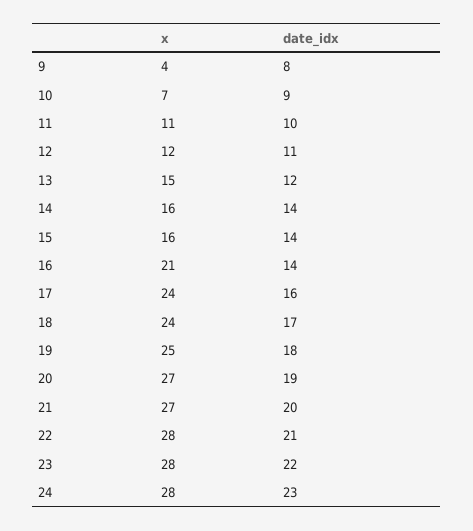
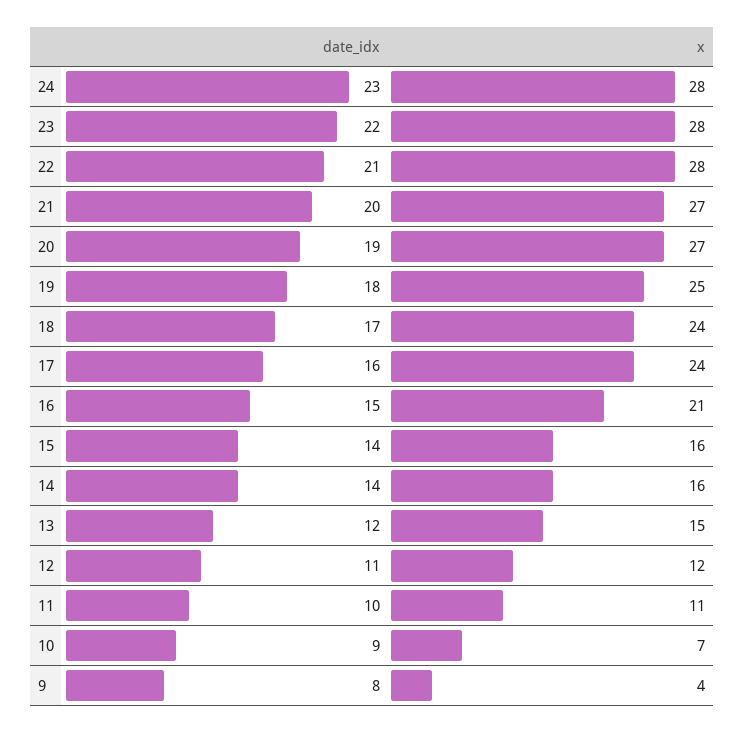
date_idx, 16: 14 -> 15

